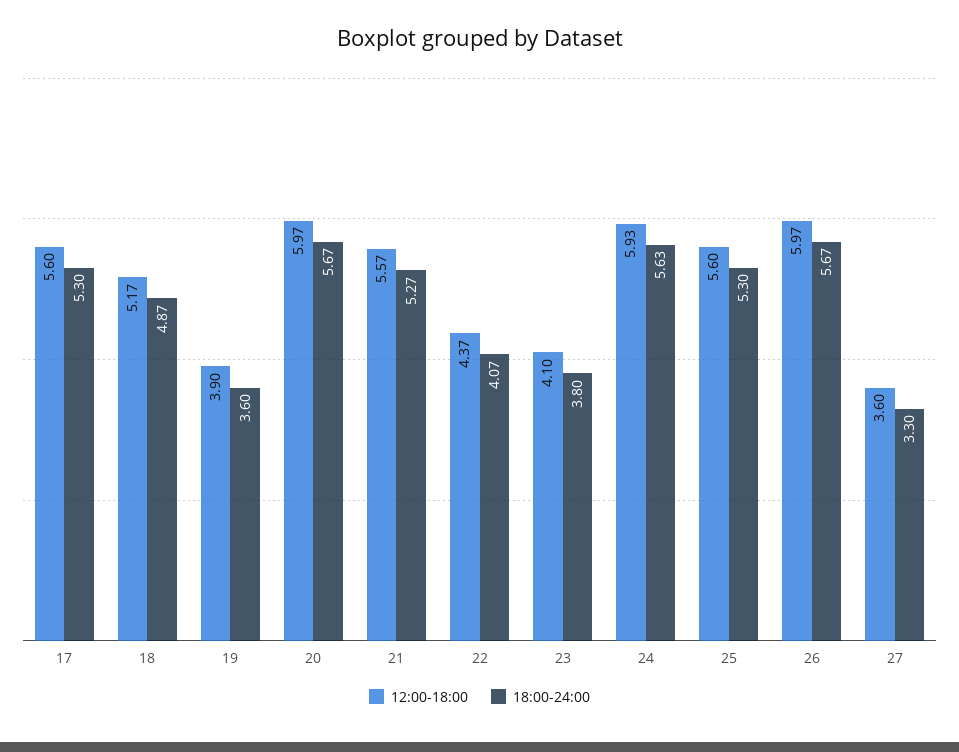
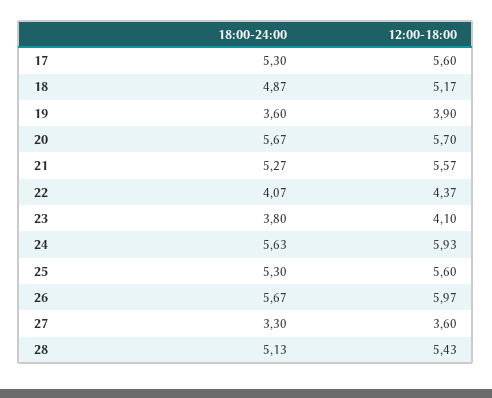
12:00-18:00, 20: 5.97 -> 5.7
18:00-24:00, 28: none -> 5.13
12:00-18:00, 28: none -> 5.43

